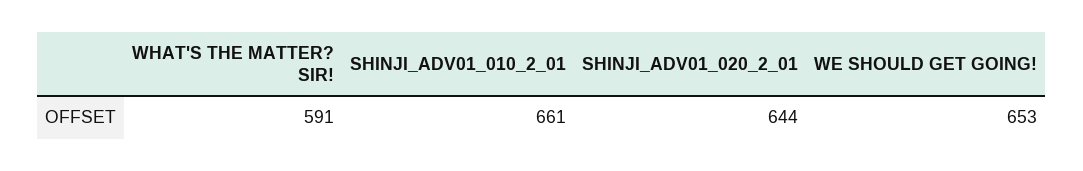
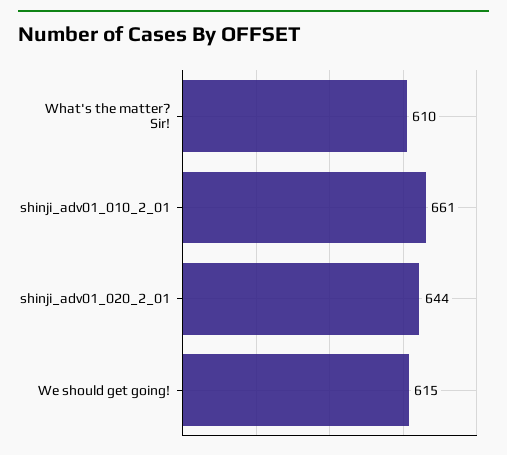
WHAT'S THE MATTER? SIR!: 591 -> 610
WE SHOULD GET GOING!: 653 -> 615

